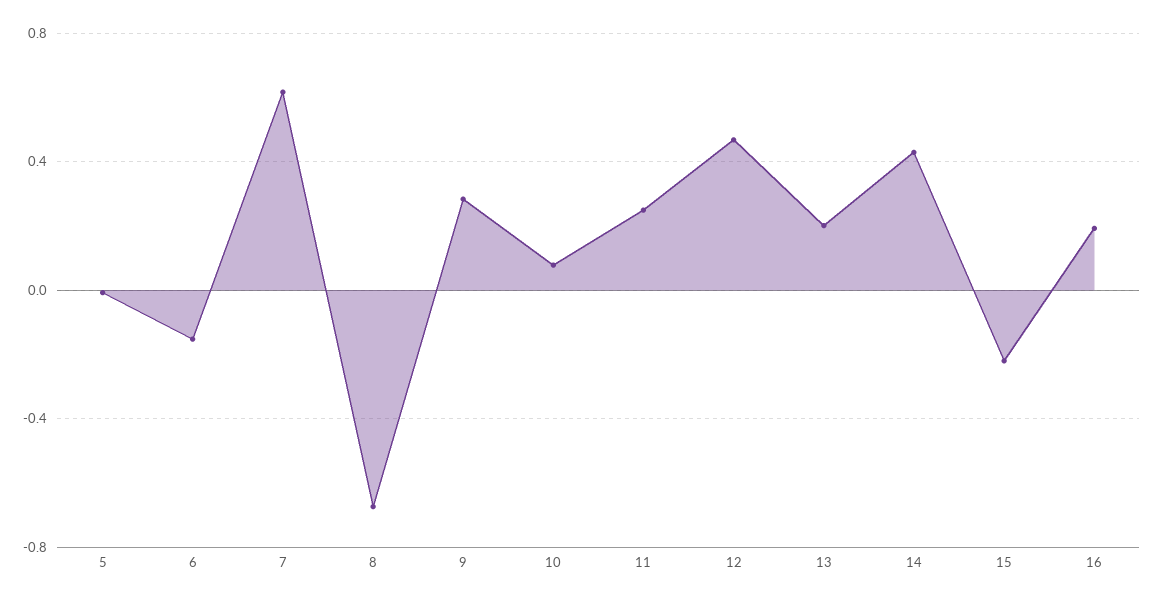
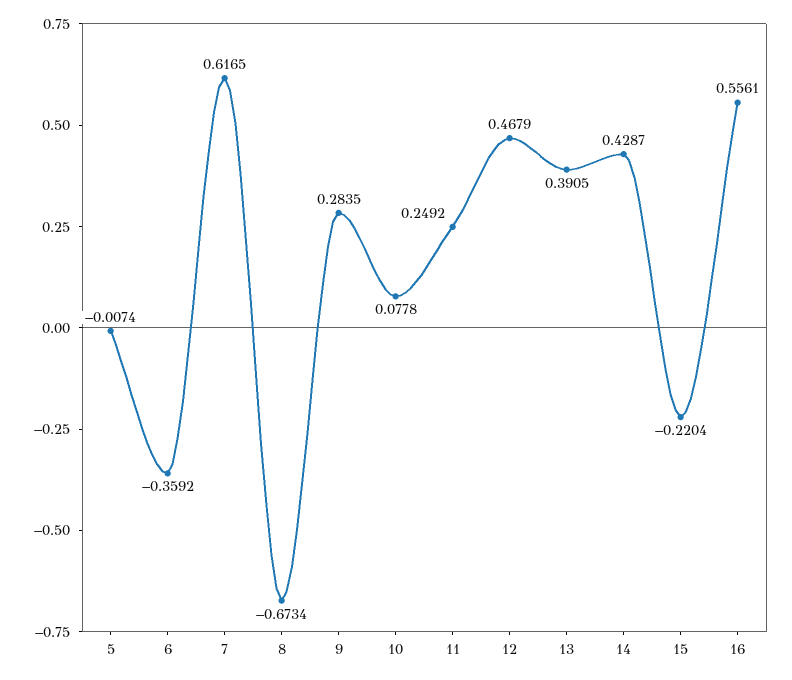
6: -0.15 -> -0.3592
13: 0.2 -> 0.3905
16: 0.2 -> 0.5561

